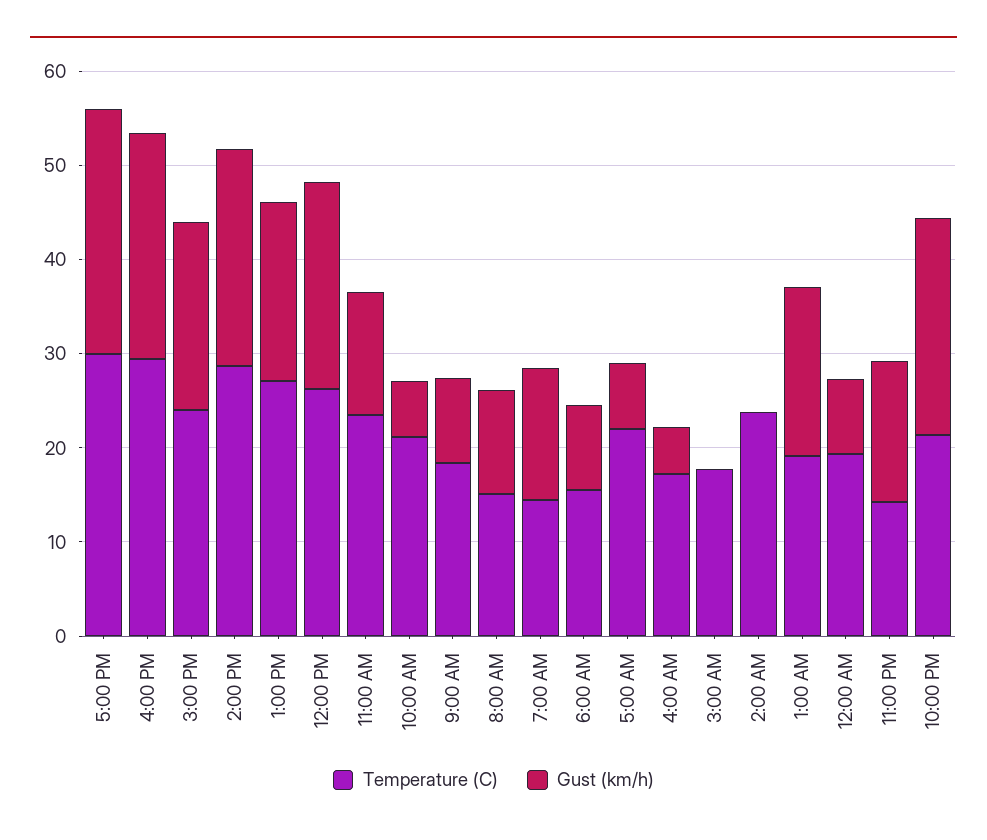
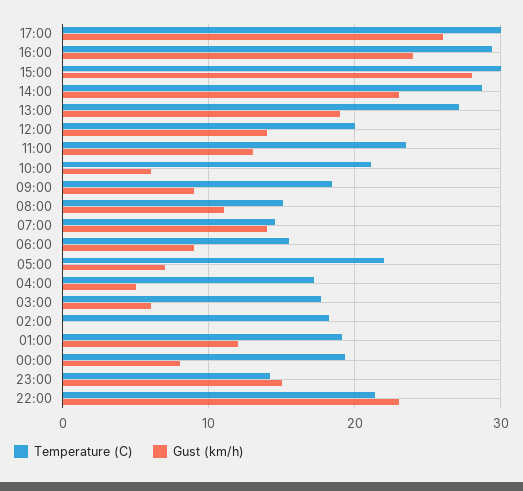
Temperature (C), 3:00 PM: 24 -> 30
Gust (km/h), 3:00 PM: 20 -> 28
Temperature (C), 12:00 PM: 26 -> 20
Gust (km/h), 12:00 PM: 22 -> 14
Gust (km/h), 3:00 AM: 0 -> 6
Temperature (C), 2:00 AM: 24 -> 18
Gust (km/h), 1:00 AM: 18 -> 12

